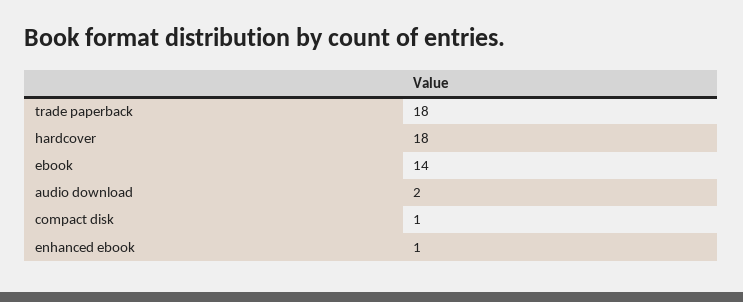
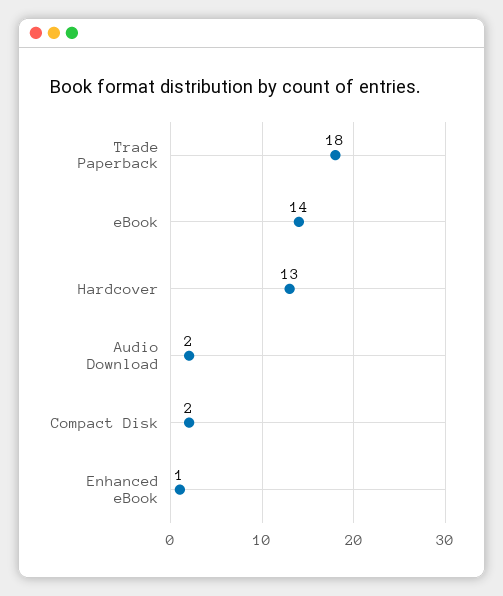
hardcover: 18 -> 13
compact disk: 1 -> 2

